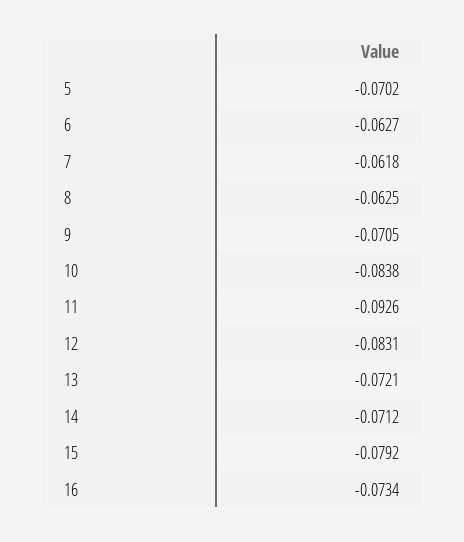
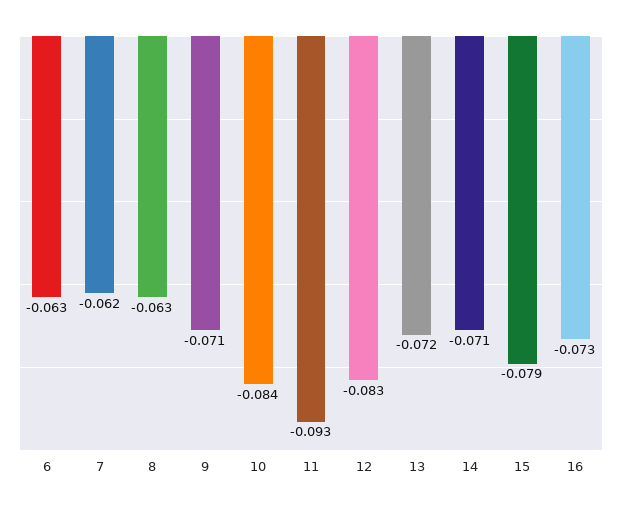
5: -0.0702 -> none

